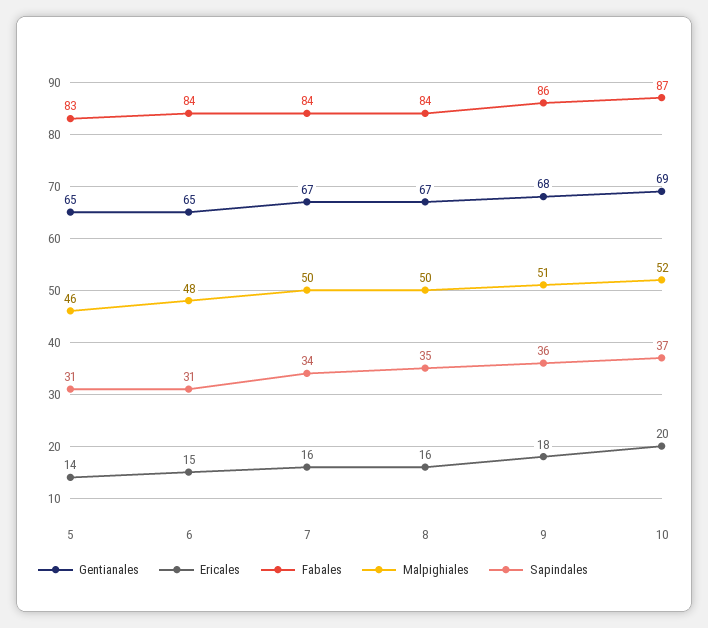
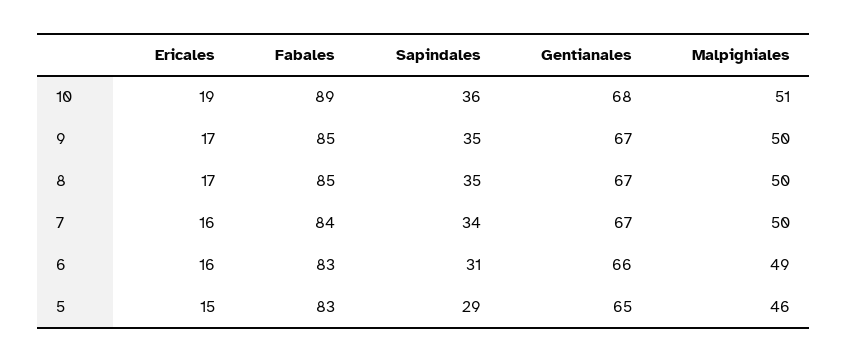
Ericales, 5: 14 -> 15
Sapindales, 5: 31 -> 29
Gentianales, 6: 65 -> 66
Ericales, 6: 15 -> 16
Fabales, 6: 84 -> 83
Malpighiales, 6: 48 -> 49
Ericales, 8: 16 -> 17
Fabales, 8: 84 -> 85
Gentianales, 9: 68 -> 67
Ericales, 9: 18 -> 17
Fabales, 9: 86 -> 85
Malpighiales, 9: 51 -> 50
Sapindales, 9: 36 -> 35
Gentianales, 10: 69 -> 68
Ericales, 10: 20 -> 19
Fabales, 10: 87 -> 89
Malpighiales, 10: 52 -> 51
Sapindales, 10: 37 -> 36

